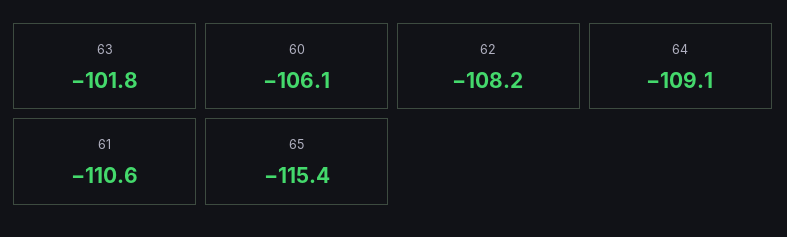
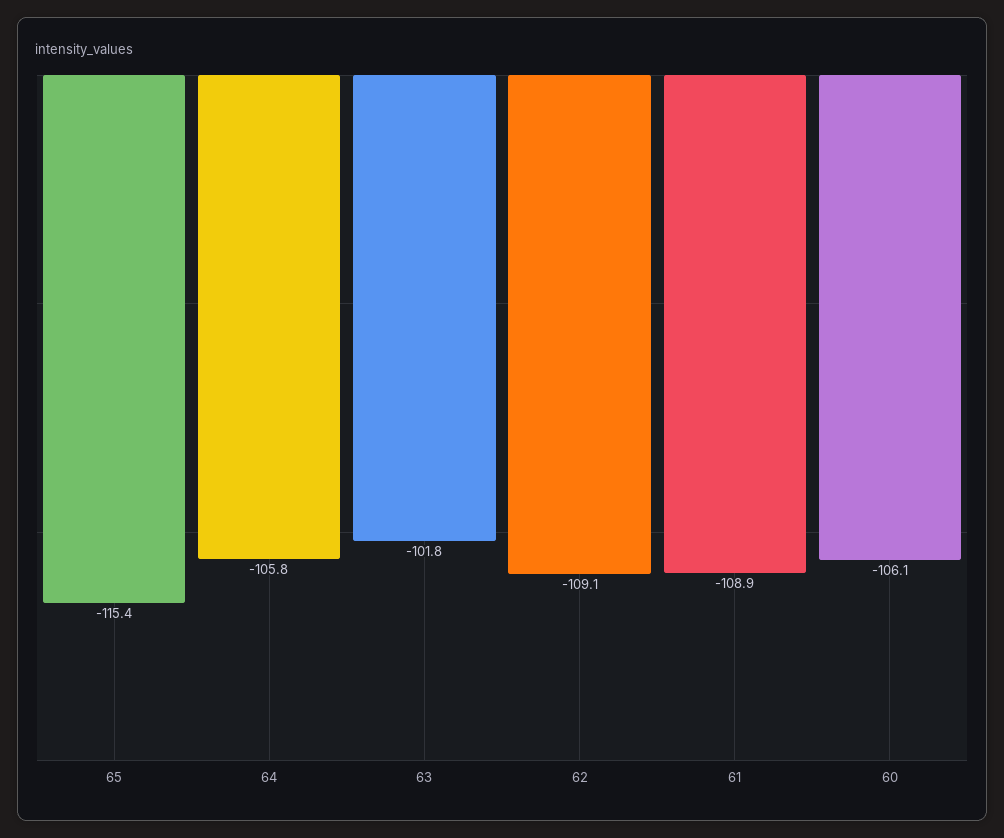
62: -108.2 -> -109.1
64: -109.1 -> -105.8
61: -110.6 -> -108.9

